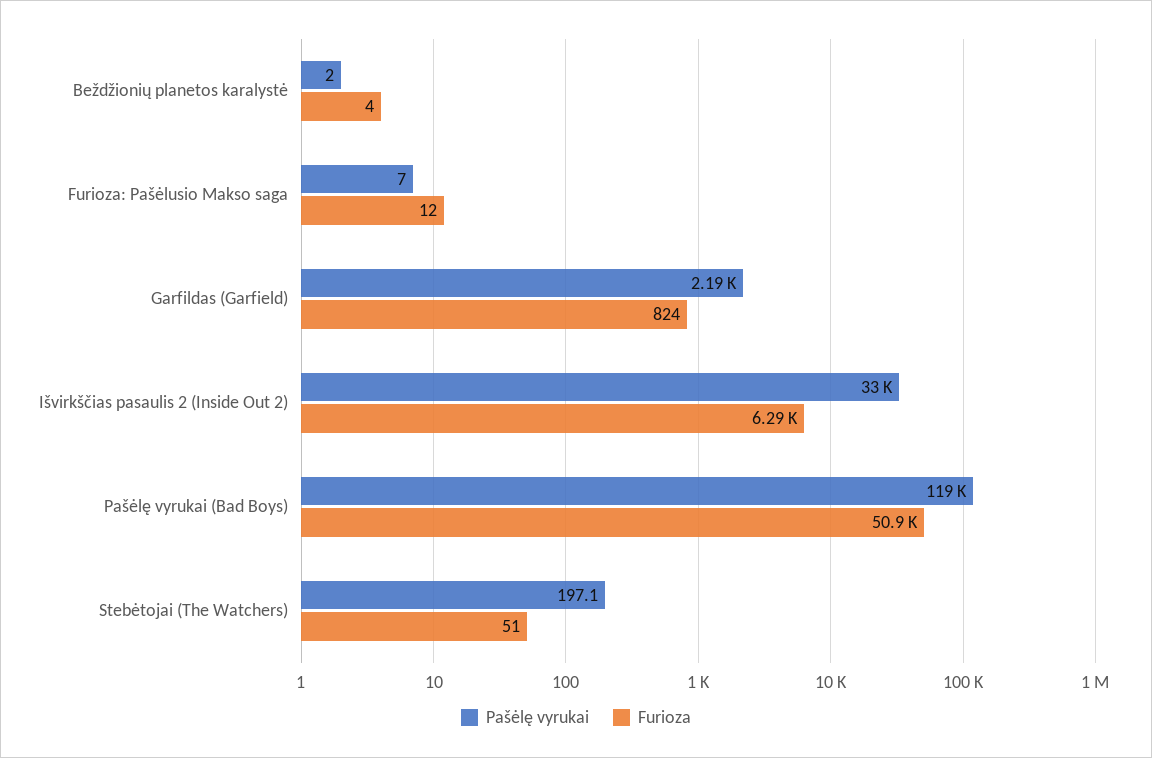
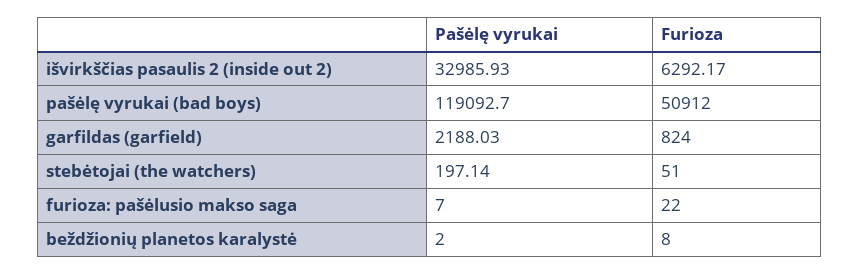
Furioza, Beždžionių planetos karalystė: 4 -> 8
Furioza, Furioza: Pašėlusio Makso saga: 12 -> 22

